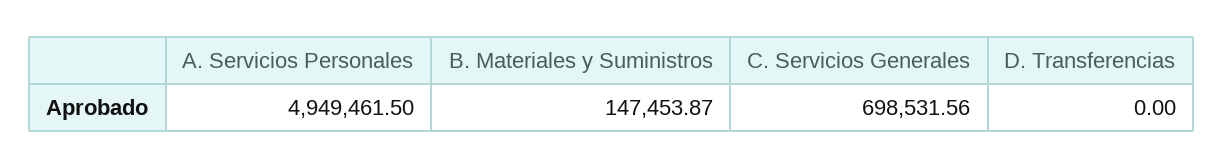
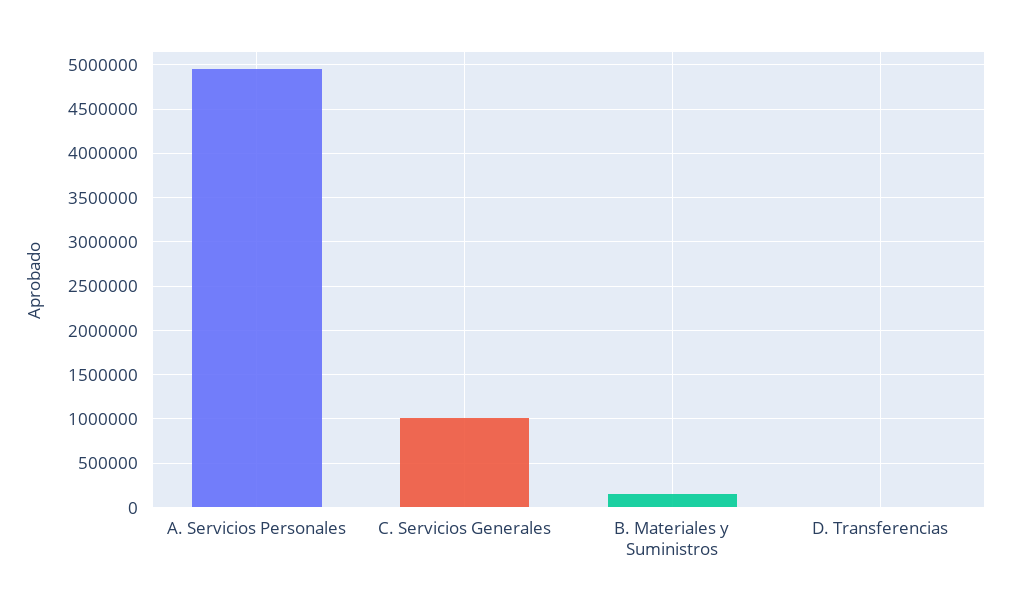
C. Servicios Generales: 698531.56 -> 1000000

